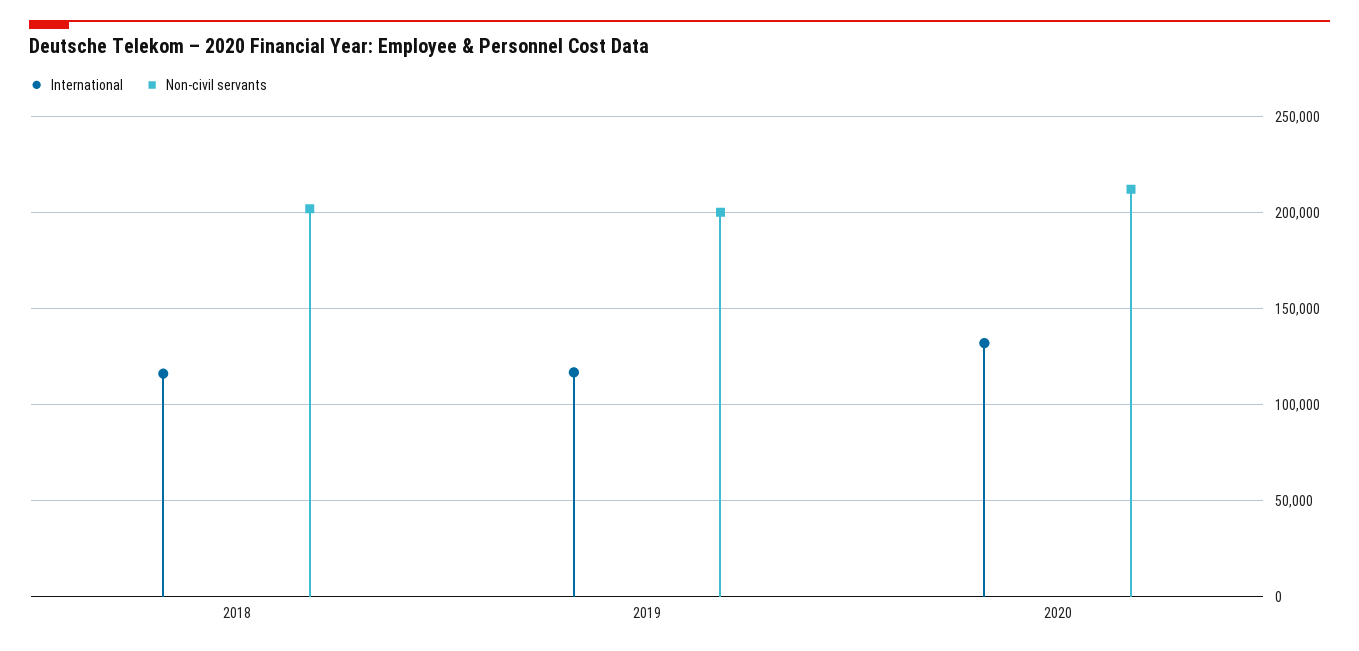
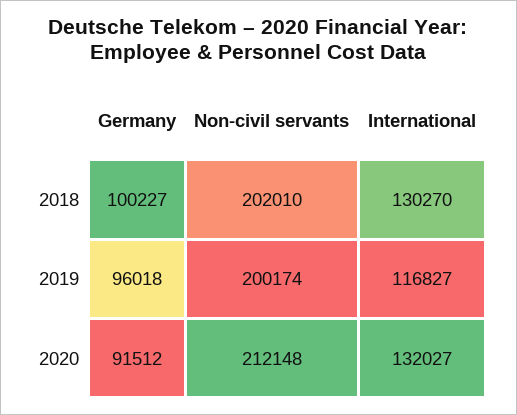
International, 2018: 115000 -> 130270
Germany, 2018: none -> 100227
Germany, 2019: none -> 96018
Germany, 2020: none -> 91512

